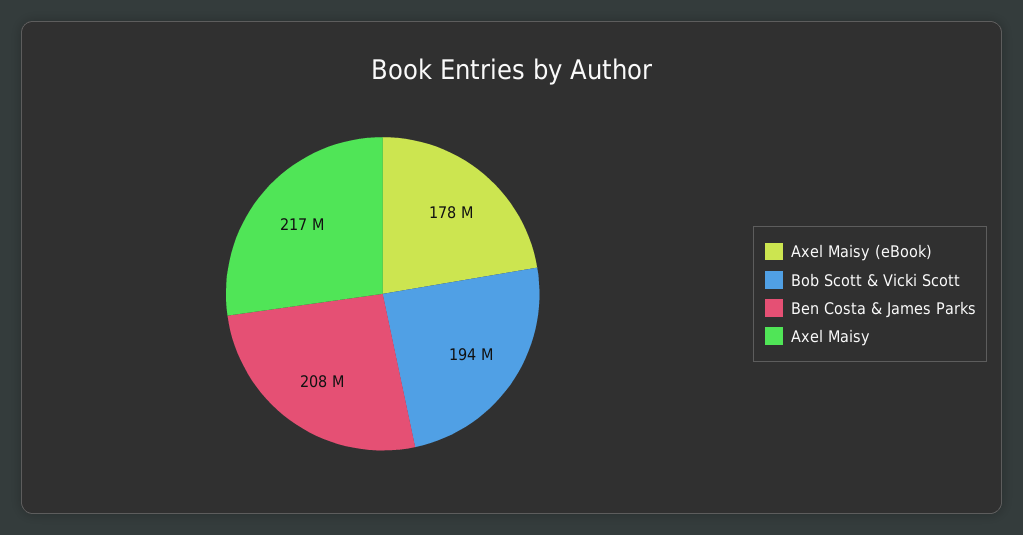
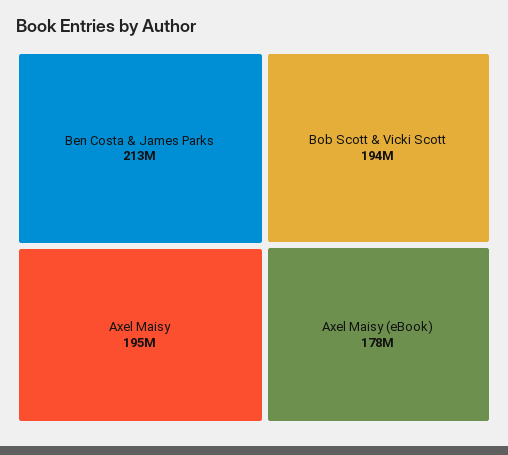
Ben Costa & James Parks: 208000000 -> 213000000
Axel Maisy: 217000000 -> 195000000

